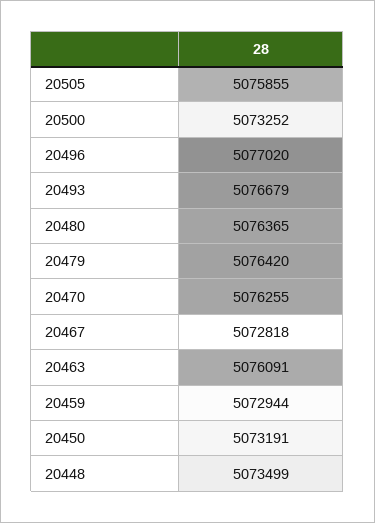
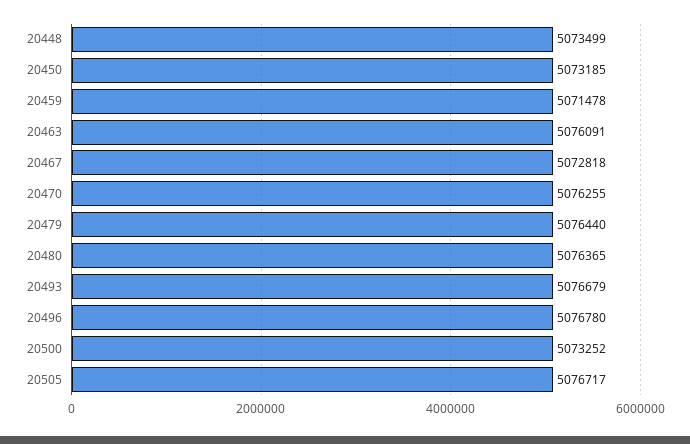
20505: 5075855 -> 5076717
20496: 5077020 -> 5076780
20479: 5076420 -> 5076440
20459: 5072944 -> 5071478
20450: 5073191 -> 5073185

